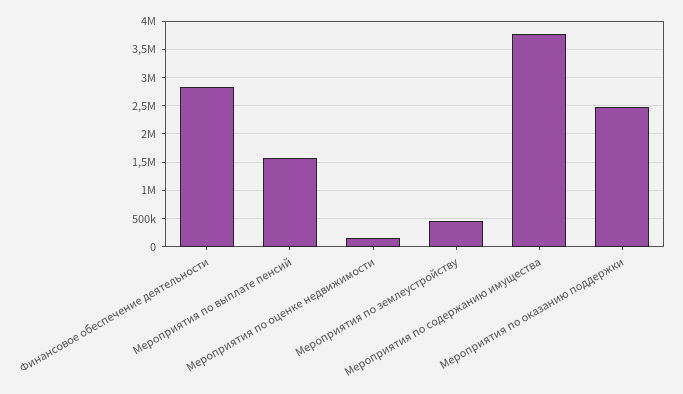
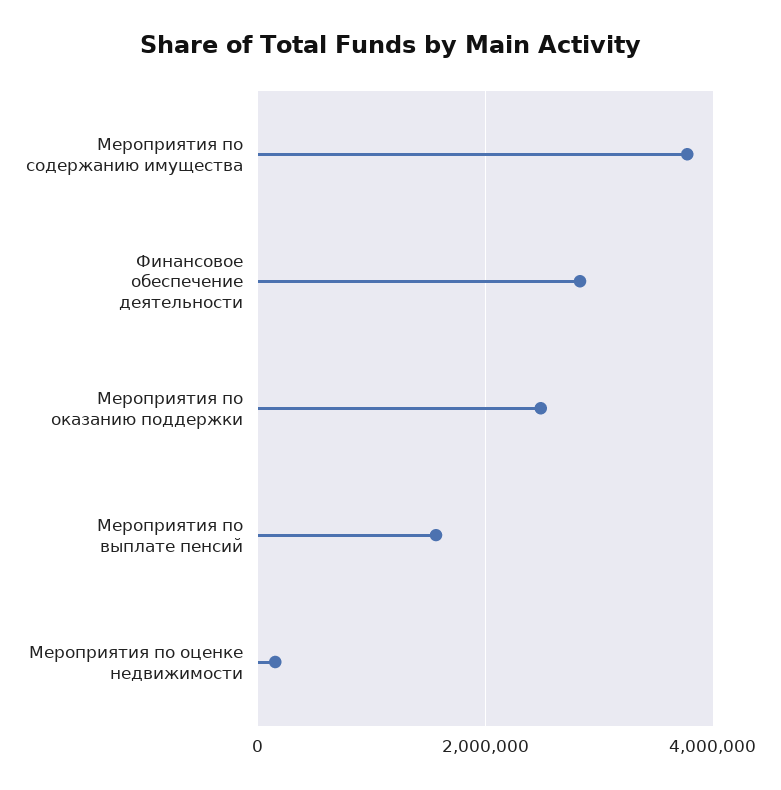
Мероприятия по землеустройству: 500000 -> none

